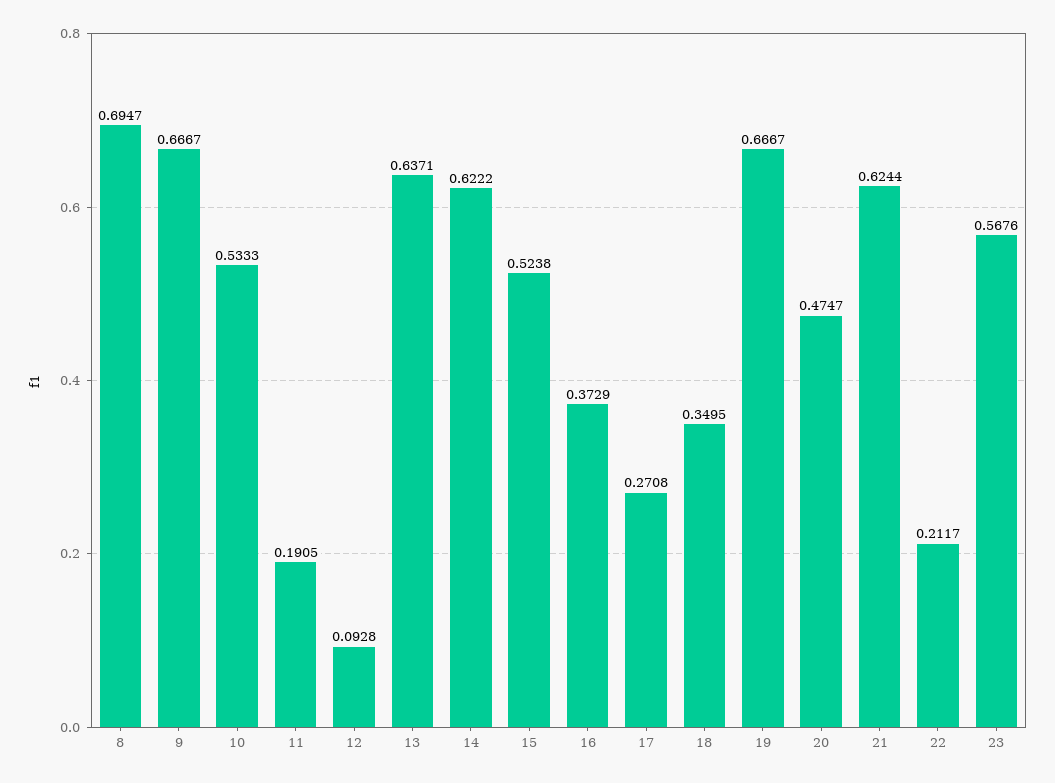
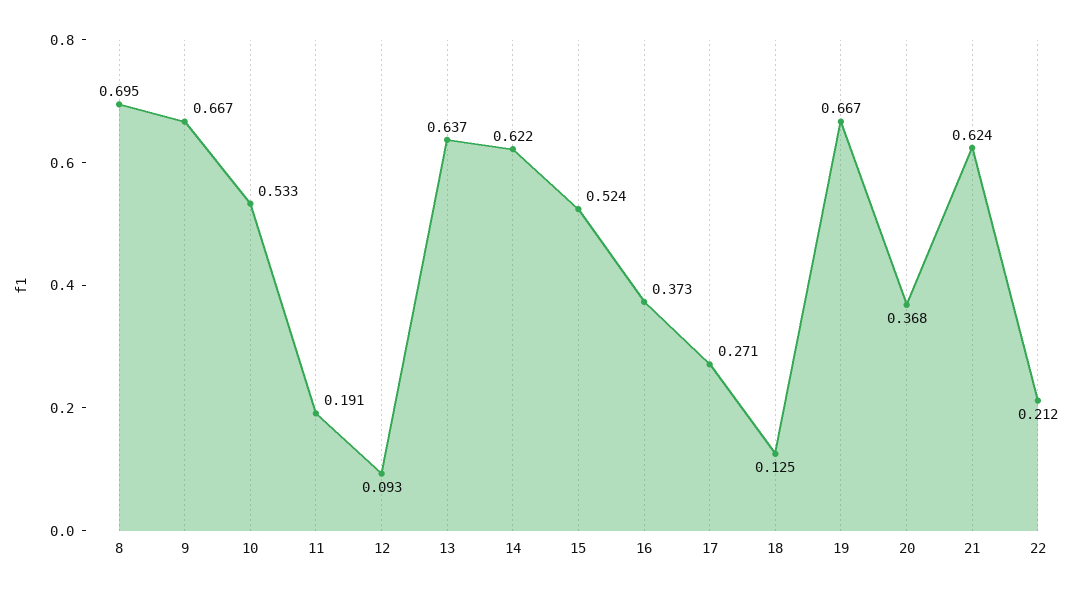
18: 0.3495 -> 0.125
20: 0.4747 -> 0.368
23: 0.5676 -> none

